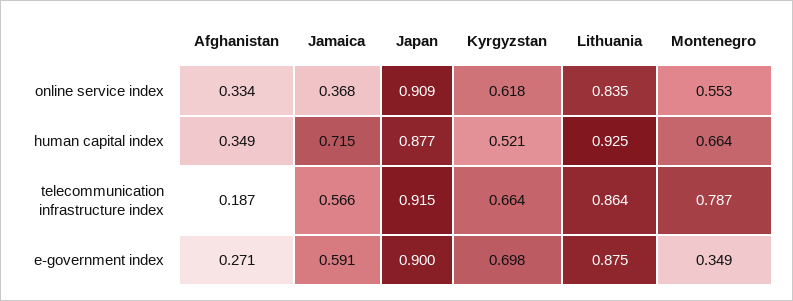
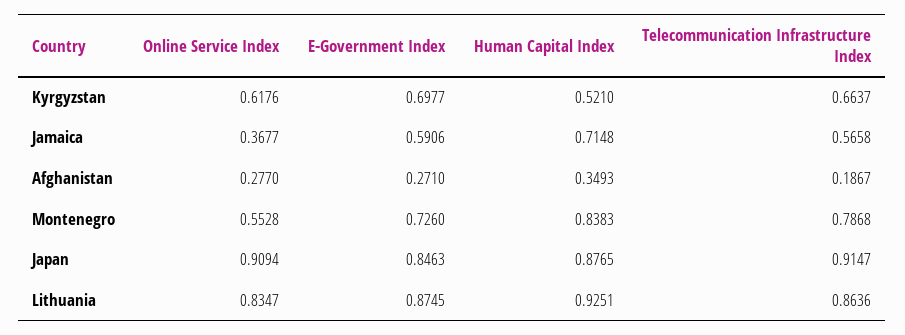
Afghanistan, online service index: 0.334 -> 0.277
Montenegro, human capital index: 0.664 -> 0.8383
Japan, e-government index: 0.9 -> 0.8463
Montenegro, e-government index: 0.349 -> 0.726

